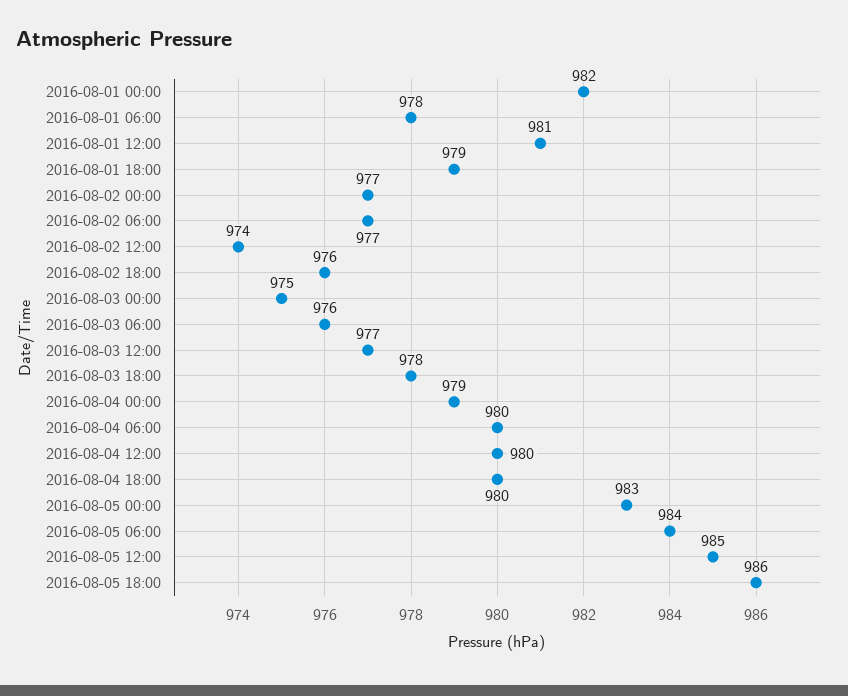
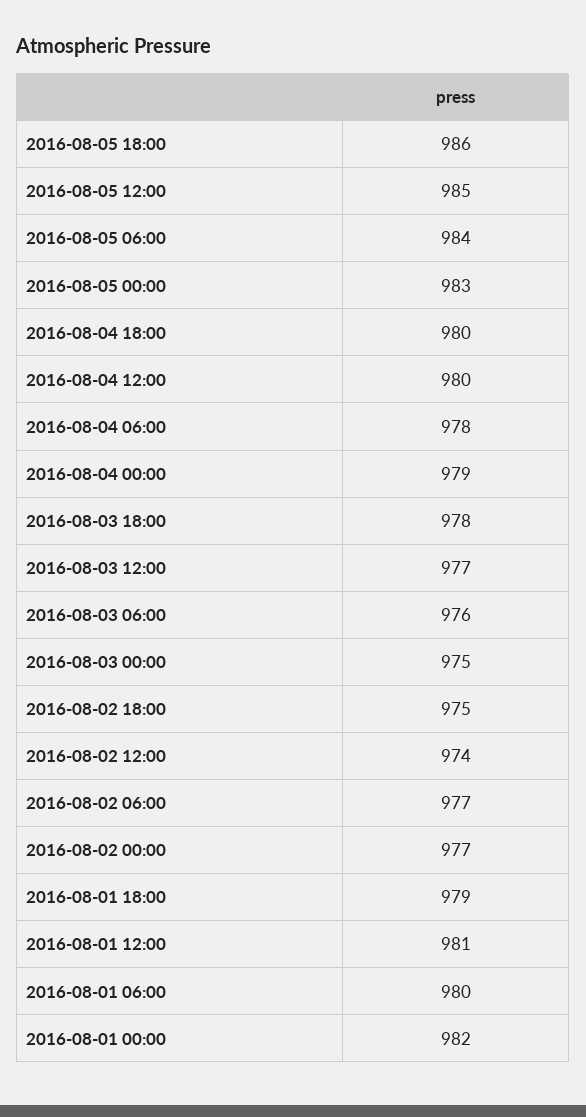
2016-08-01 06:00: 978 -> 980
2016-08-02 18:00: 976 -> 975
2016-08-04 06:00: 980 -> 978

